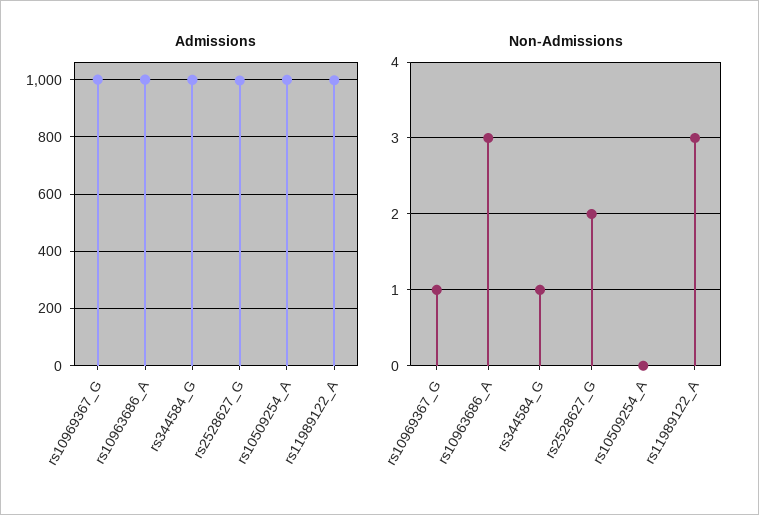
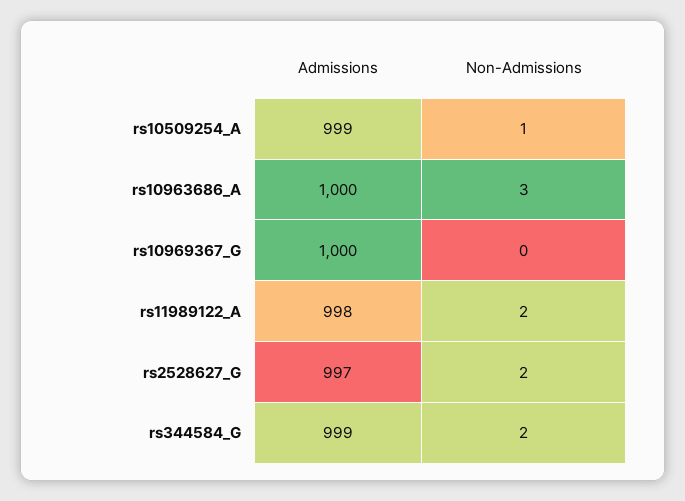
Non-Admissions, rs10969367_G: 1 -> 0
Non-Admissions, rs344584_G: 1 -> 2
Non-Admissions, rs10509254_A: 0 -> 1
Non-Admissions, rs11989122_A: 3 -> 2

